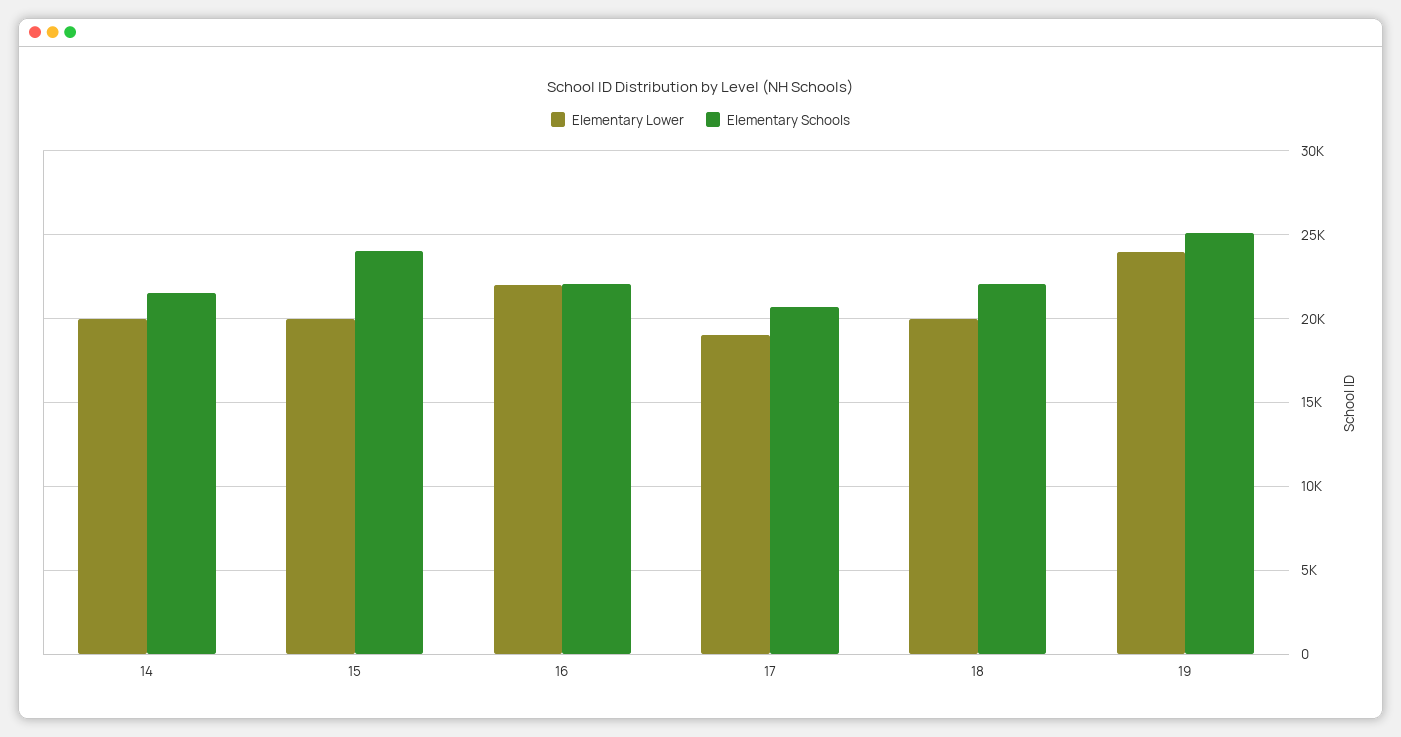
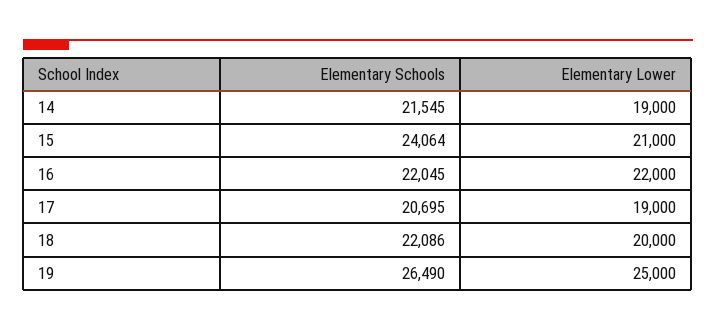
Elementary Lower, 14: 20000 -> 19000
Elementary Lower, 15: 20000 -> 21000
Elementary Lower, 19: 24000 -> 25000
Elementary Schools, 19: 25000 -> 26490

